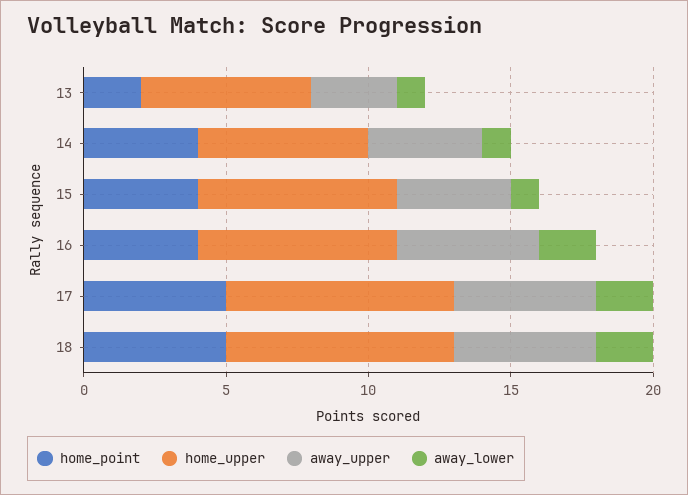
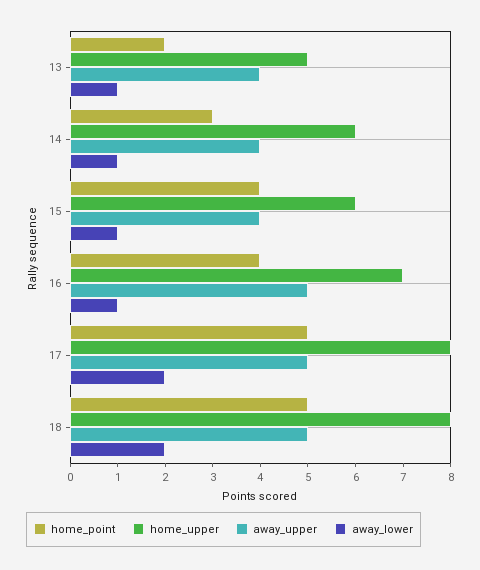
home_upper, 13: 6 -> 5
away_upper, 13: 3 -> 4
home_point, 14: 4 -> 3
home_upper, 15: 7 -> 6
away_lower, 16: 2 -> 1

